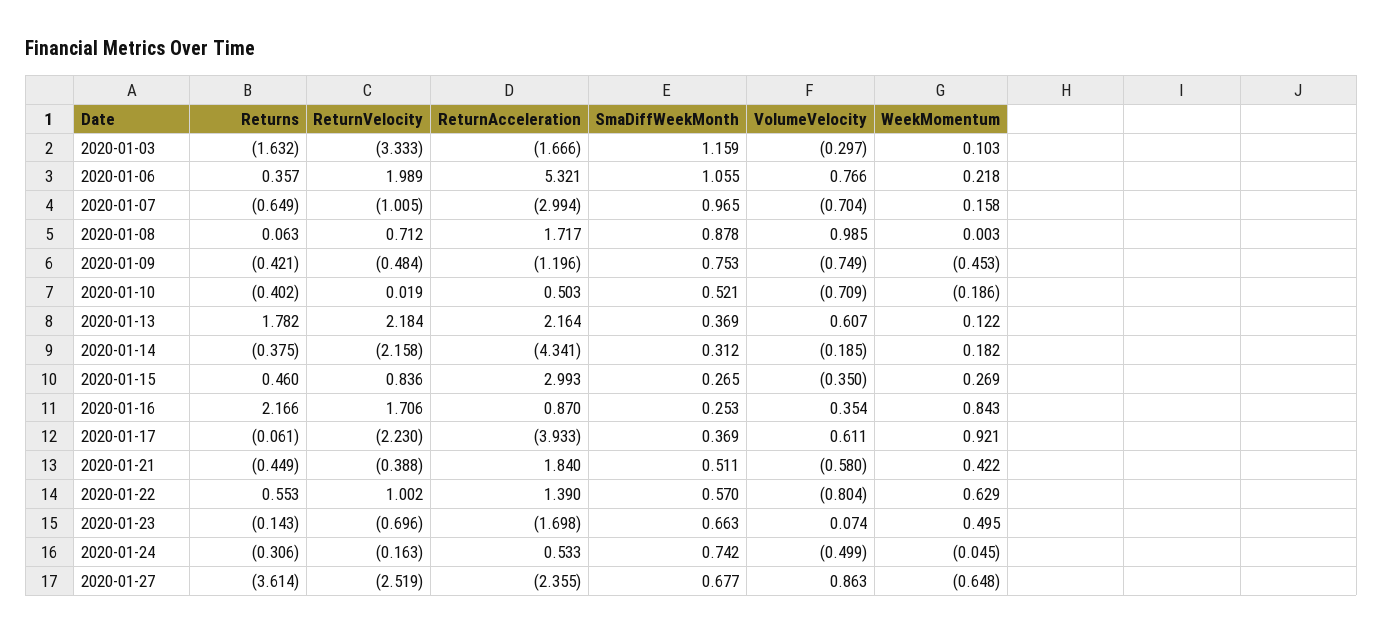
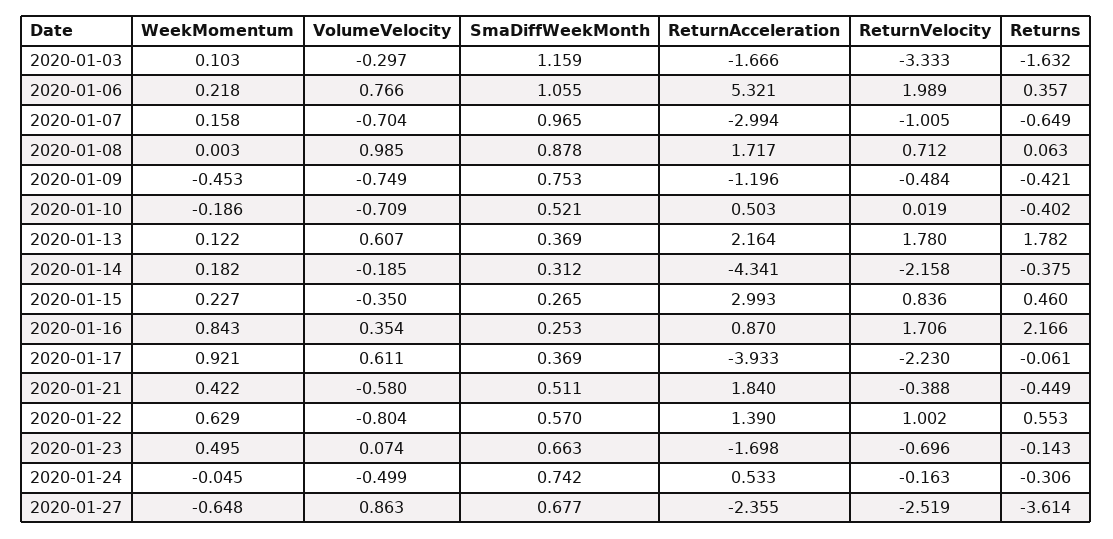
ReturnVelocity, 2020-01-13: 2.184 -> 1.78
WeekMomentum, 2020-01-15: 0.269 -> 0.227

